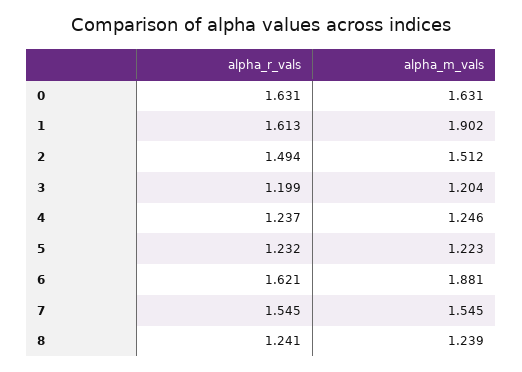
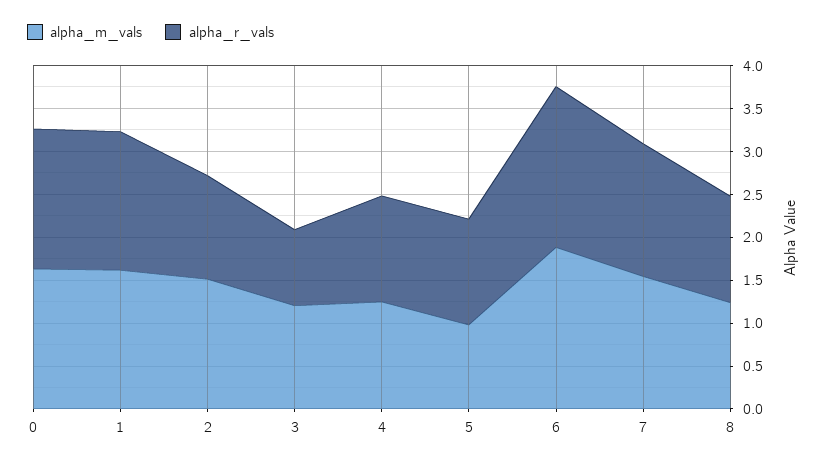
alpha_m_vals, 1: 1.902 -> 1.6
alpha_r_vals, 2: 1.494 -> 1.2
alpha_r_vals, 3: 1.199 -> 0.9
alpha_m_vals, 5: 1.223 -> 1
alpha_r_vals, 6: 1.621 -> 1.9

